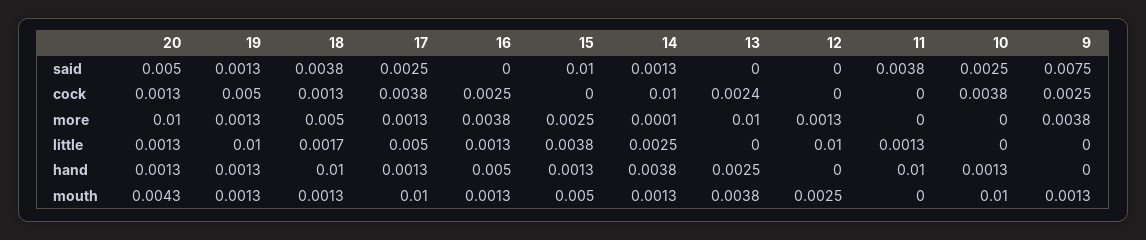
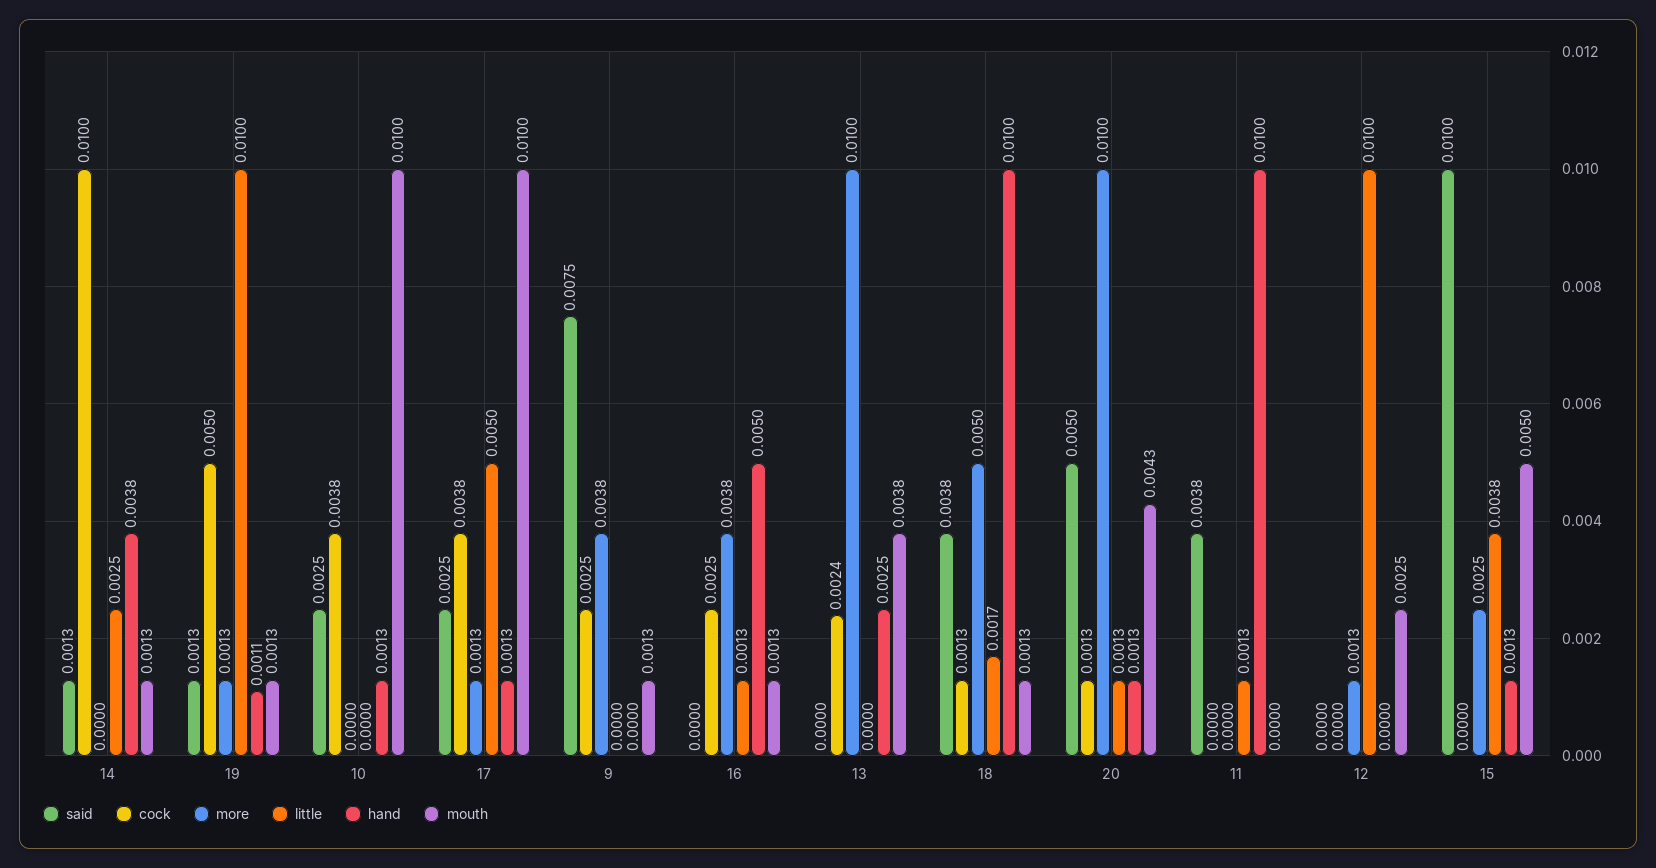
more, 14: 0.0001 -> 0
hand, 19: 0.0013 -> 0.0011

